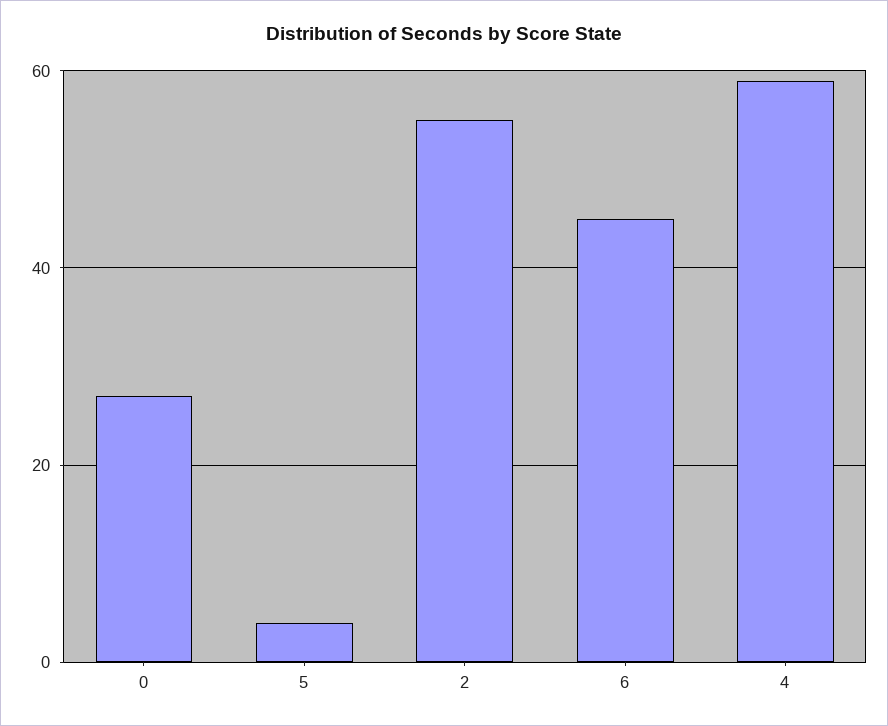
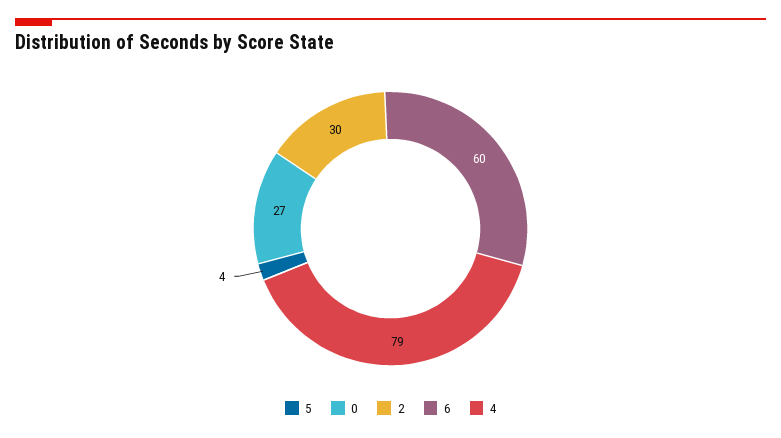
2: 55 -> 30
6: 45 -> 60
4: 60 -> 79

